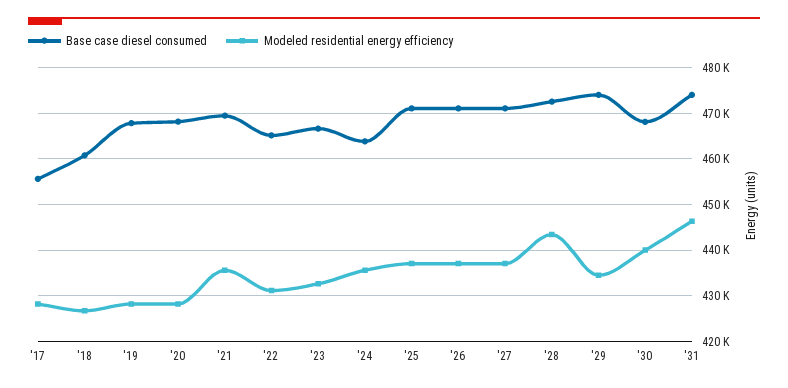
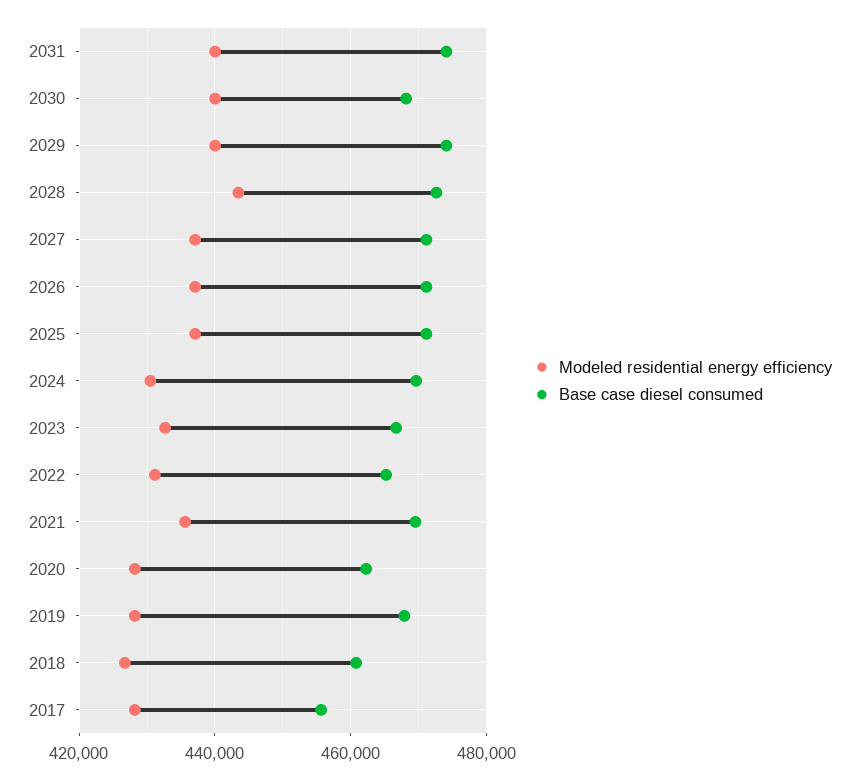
Base case diesel consumed, '20: 468000 -> 462000
Base case diesel consumed, '24: 464000 -> 470000
Modeled residential energy efficiency, '24: 436000 -> 430000
Modeled residential energy efficiency, '29: 434000 -> 440000
Modeled residential energy efficiency, '31: 446000 -> 440000

